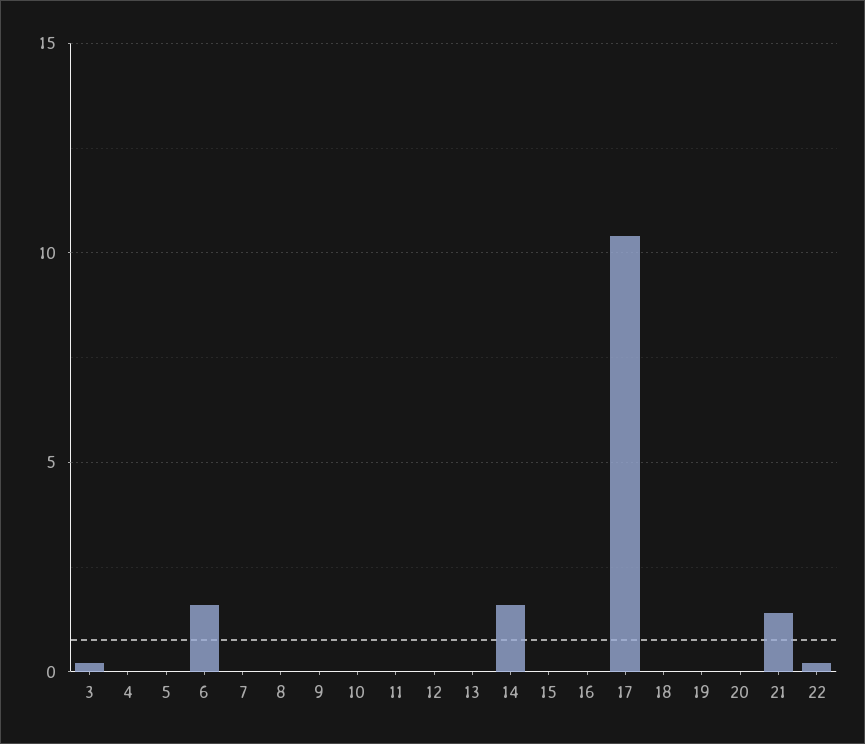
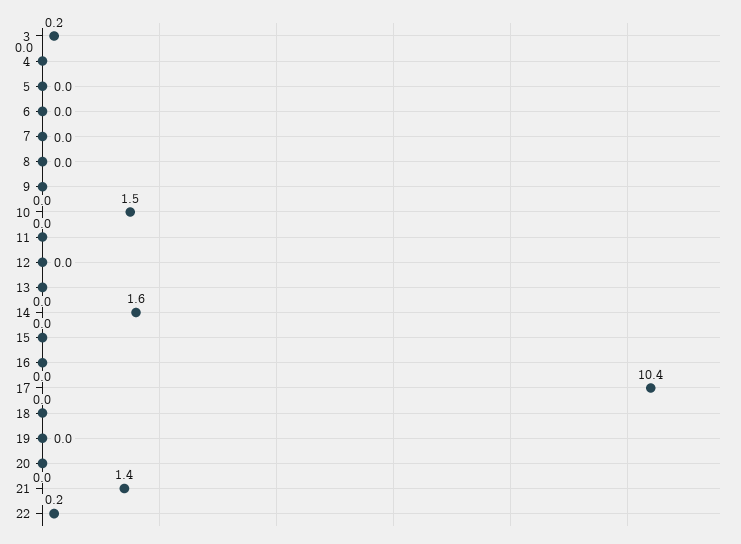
6: 1.5 -> 0
10: 0 -> 1.5

